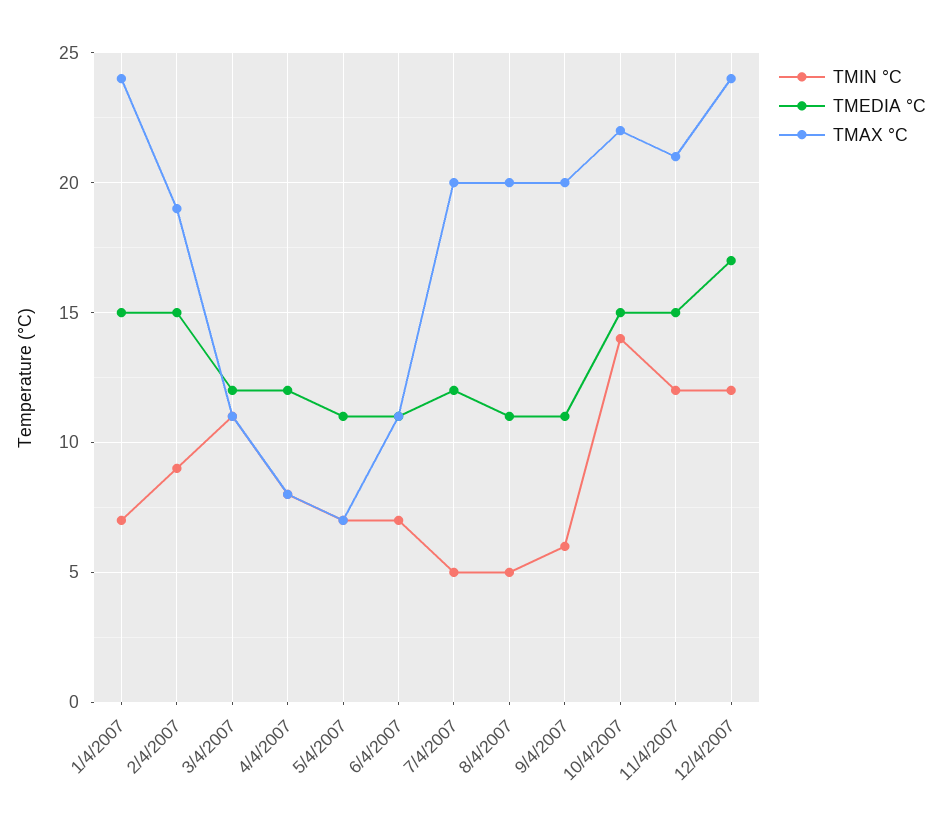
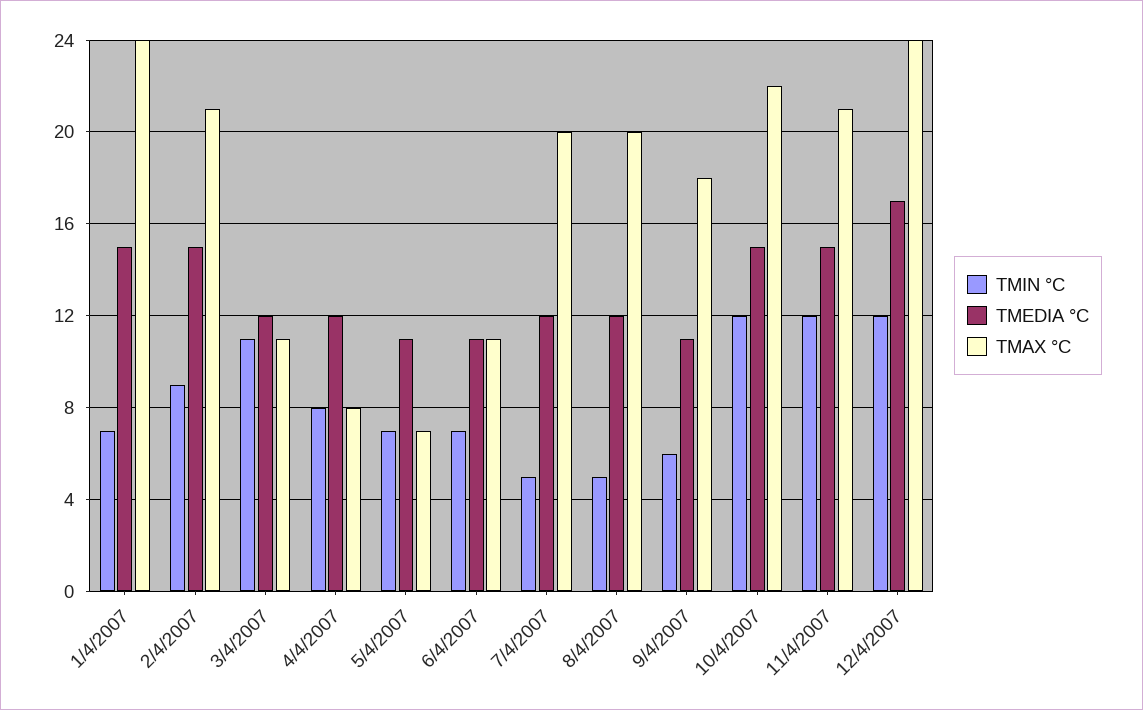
TMAX °C, 2/4/2007: 19 -> 21
TMEDIA °C, 8/4/2007: 11 -> 12
TMAX °C, 9/4/2007: 20 -> 18
TMIN °C, 10/4/2007: 14 -> 12

